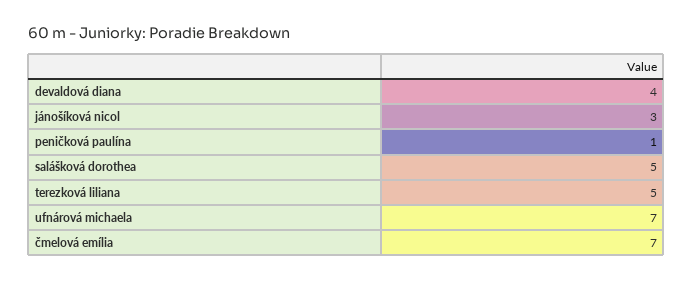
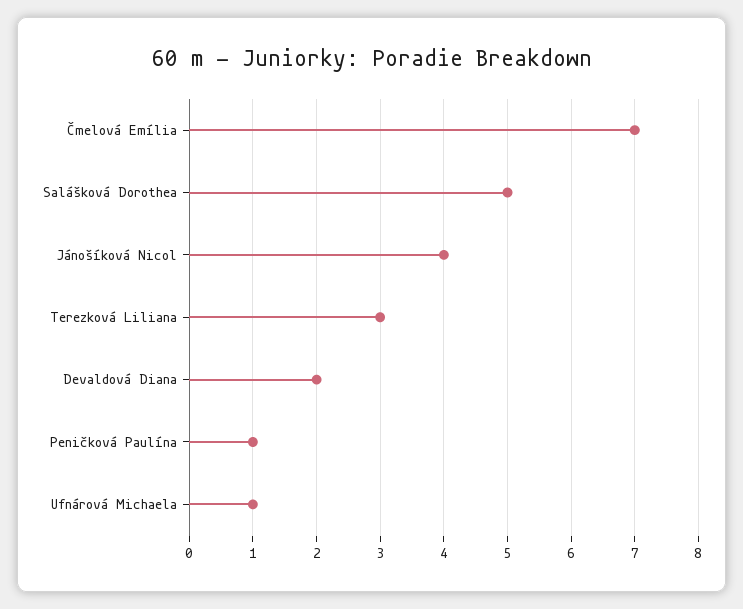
devaldová diana: 4 -> 2
jánošíková nicol: 3 -> 4
terezková liliana: 5 -> 3
ufnárová michaela: 7 -> 1

